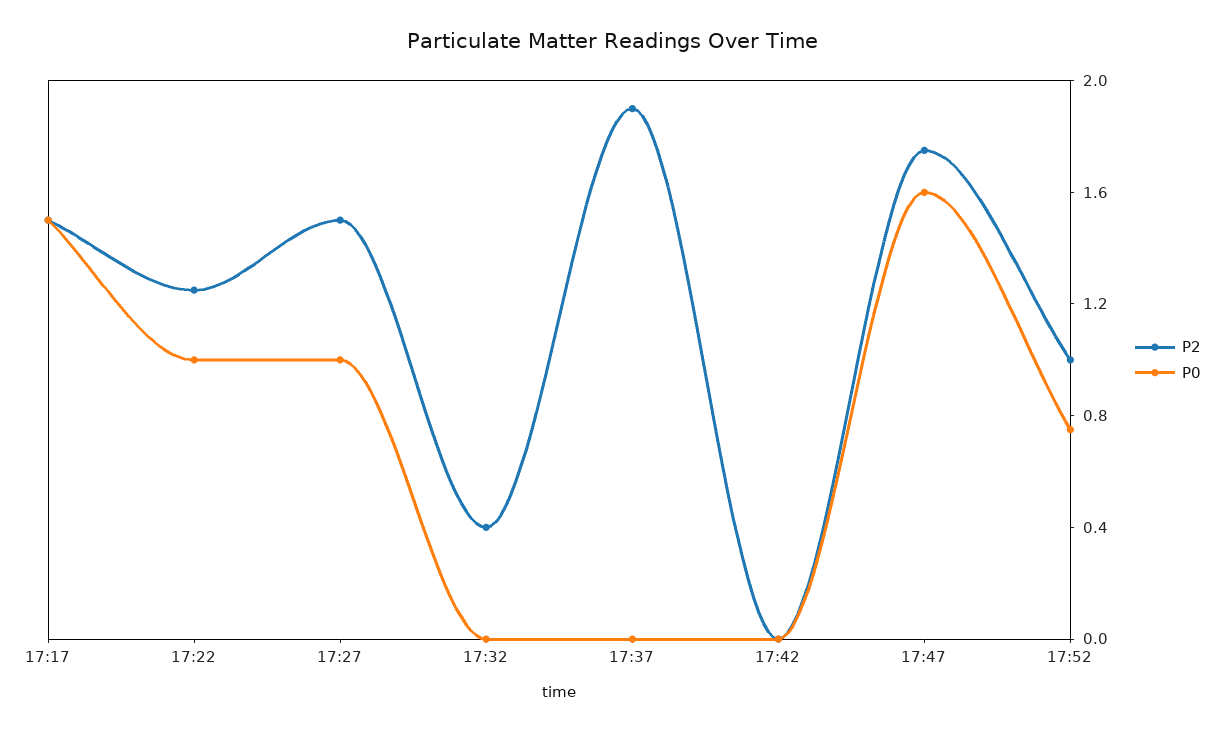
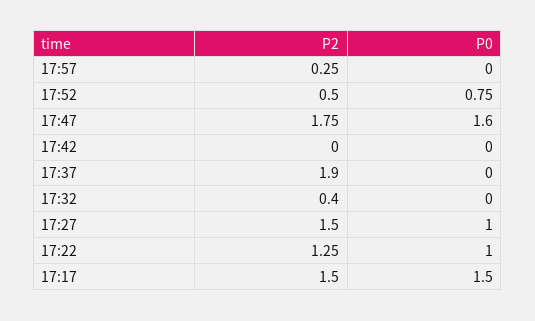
P2, 17:52: 1 -> 0.5
P2, 17:57: none -> 0.25
P0, 17:57: none -> 0

